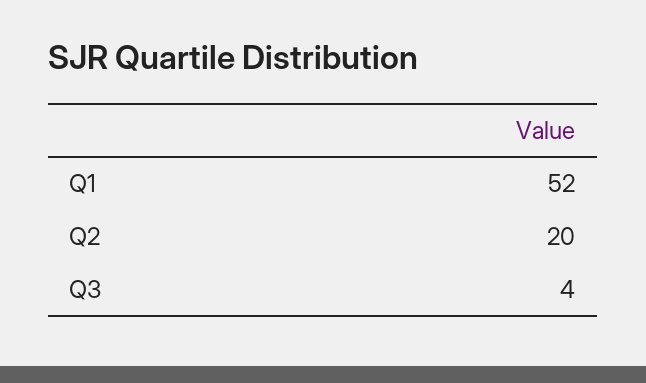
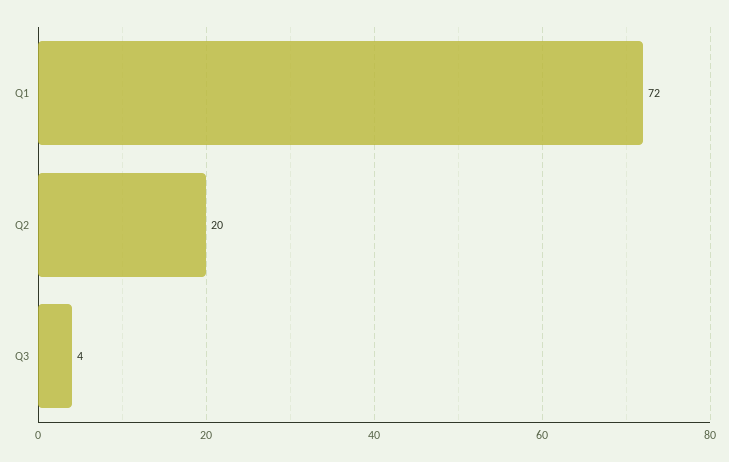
Q1: 52 -> 72

